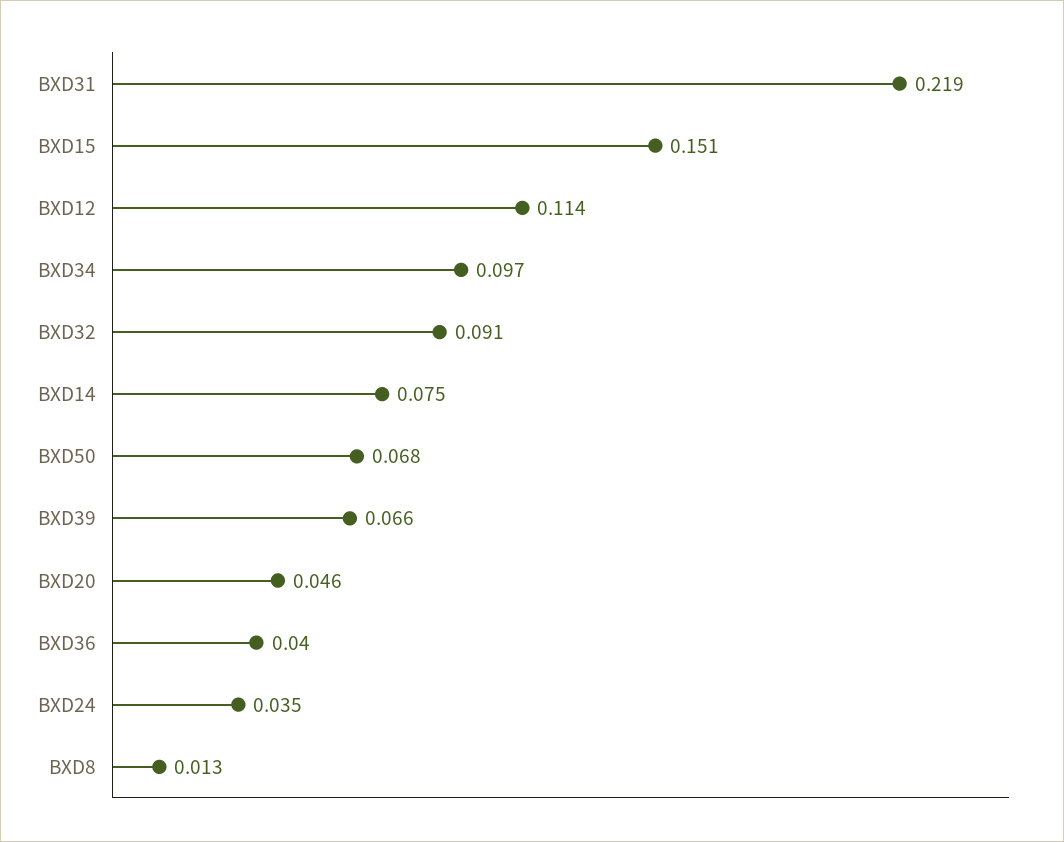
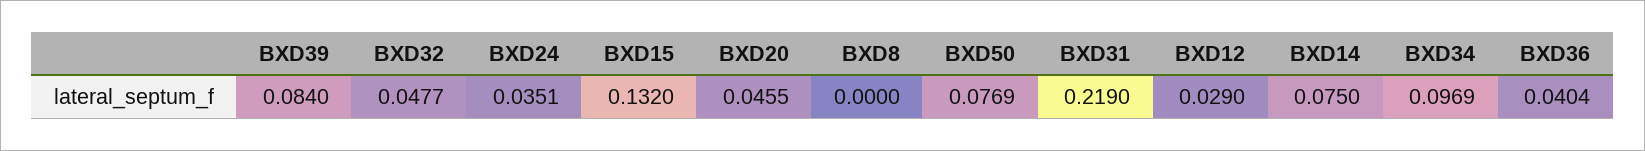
BXD15: 0.151 -> 0.132
BXD12: 0.114 -> 0.029
BXD32: 0.091 -> 0.0477
BXD50: 0.068 -> 0.0769
BXD39: 0.066 -> 0.084
BXD8: 0.013 -> 0

